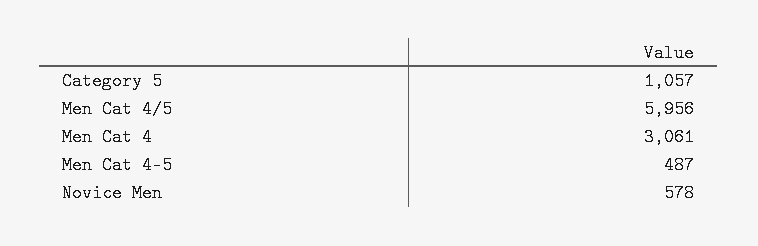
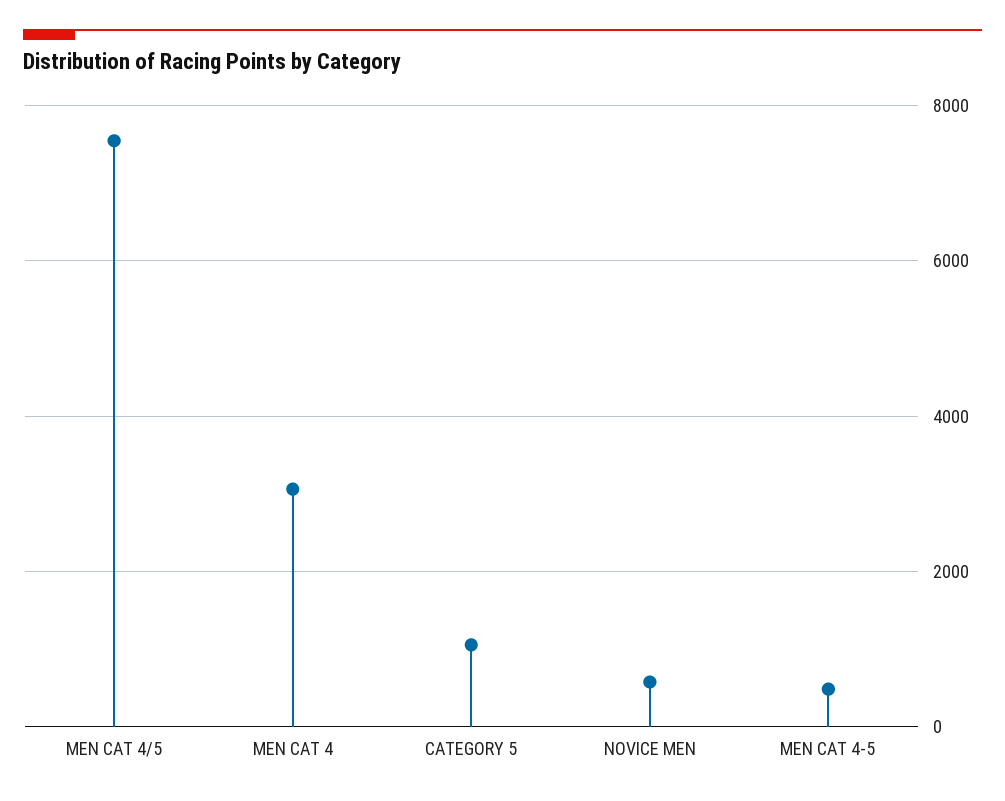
Men Cat 4/5: 5956 -> 7600

